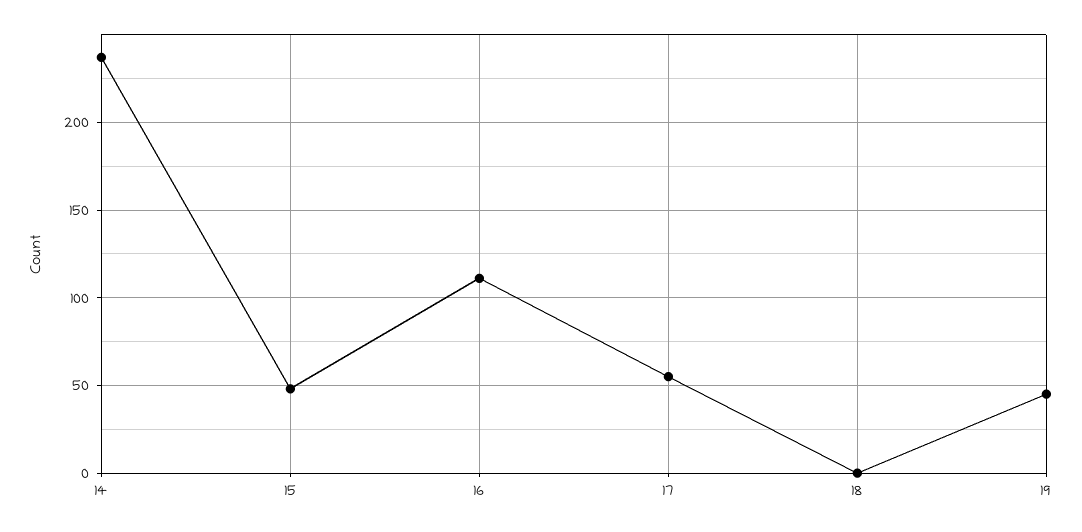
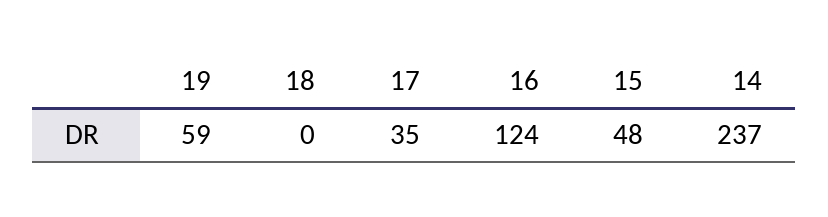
16: 110 -> 124
17: 55 -> 35
19: 45 -> 59

